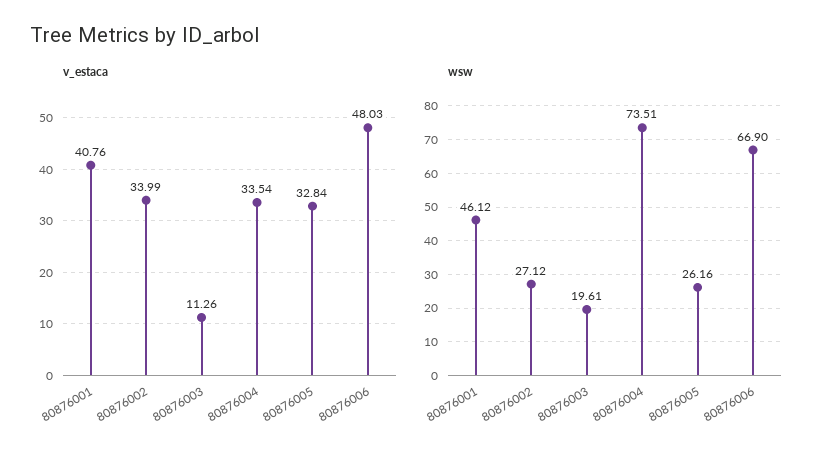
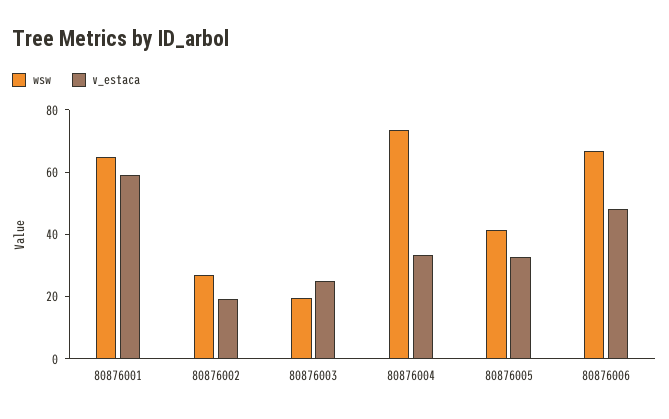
v_estaca, 80876001: 40.76 -> 60
v_estaca, 80876002: 33.99 -> 20
v_estaca, 80876003: 11.26 -> 25
wsw, 80876001: 46.12 -> 65
wsw, 80876005: 26.16 -> 40

